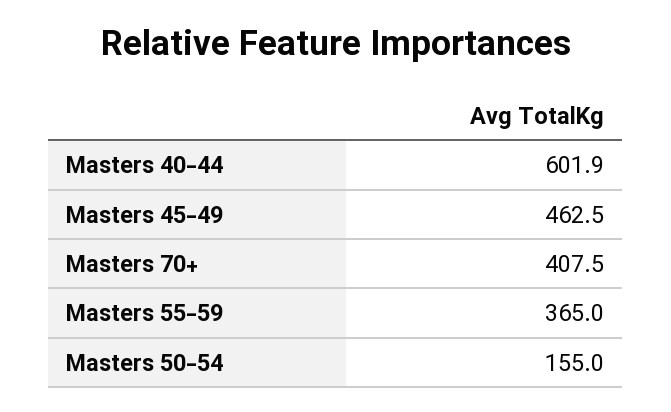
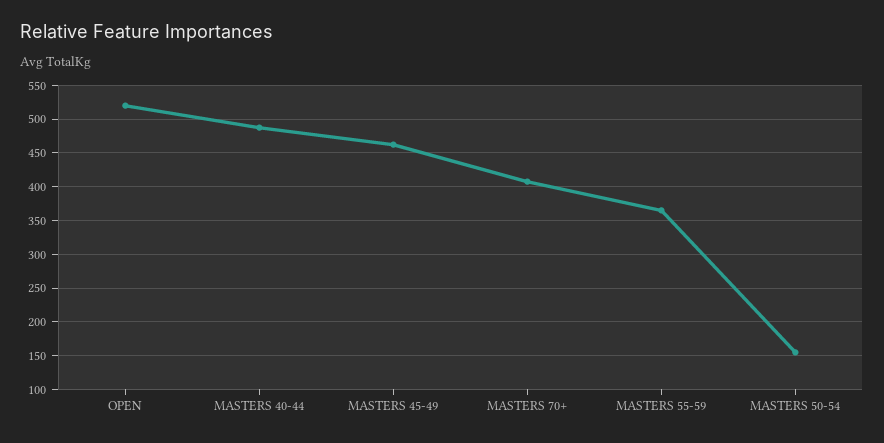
Masters 40-44: 601.9 -> 490
OPEN: none -> 520

